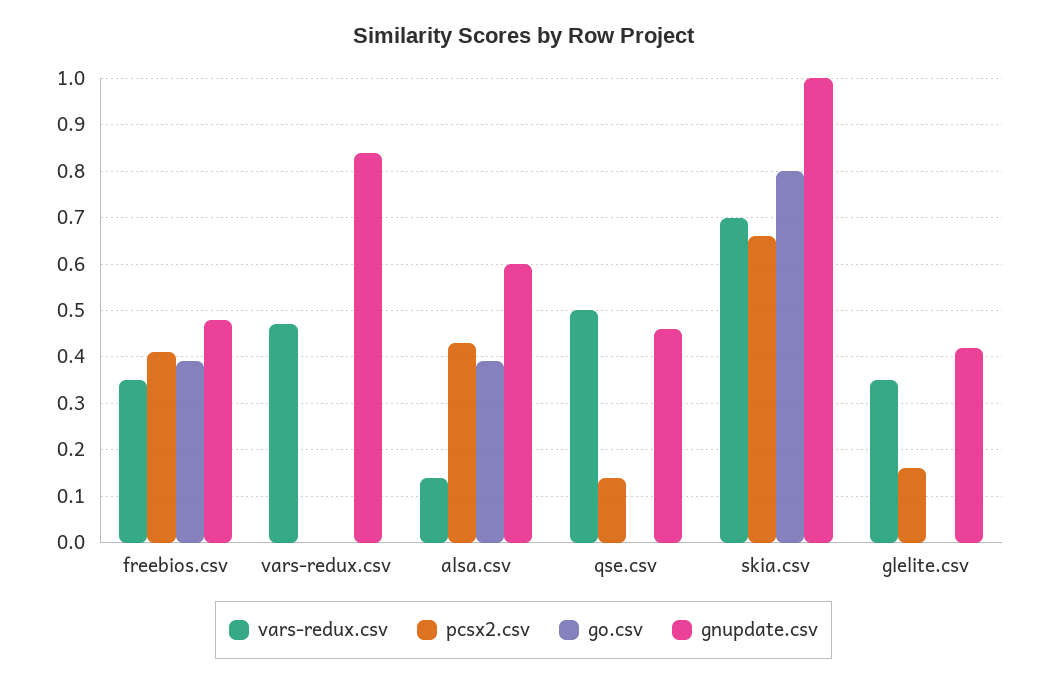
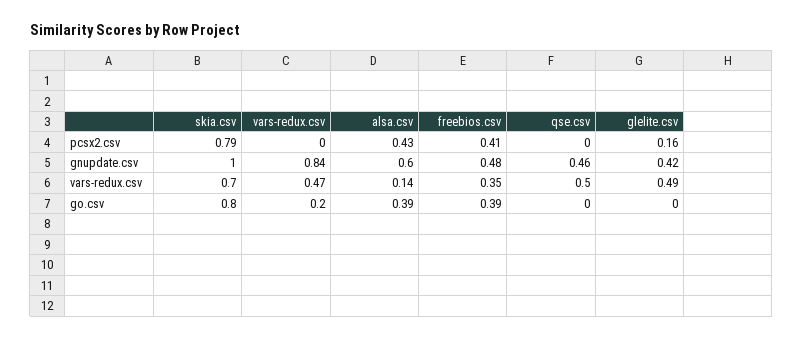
go.csv, vars-redux.csv: 0 -> 0.2
pcsx2.csv, qse.csv: 0.15 -> 0
pcsx2.csv, skia.csv: 0.65 -> 0.79
vars-redux.csv, glelite.csv: 0.35 -> 0.49

